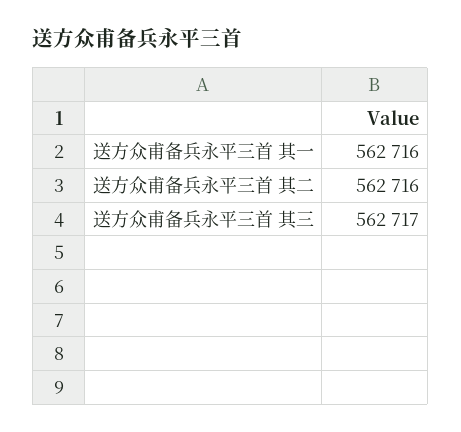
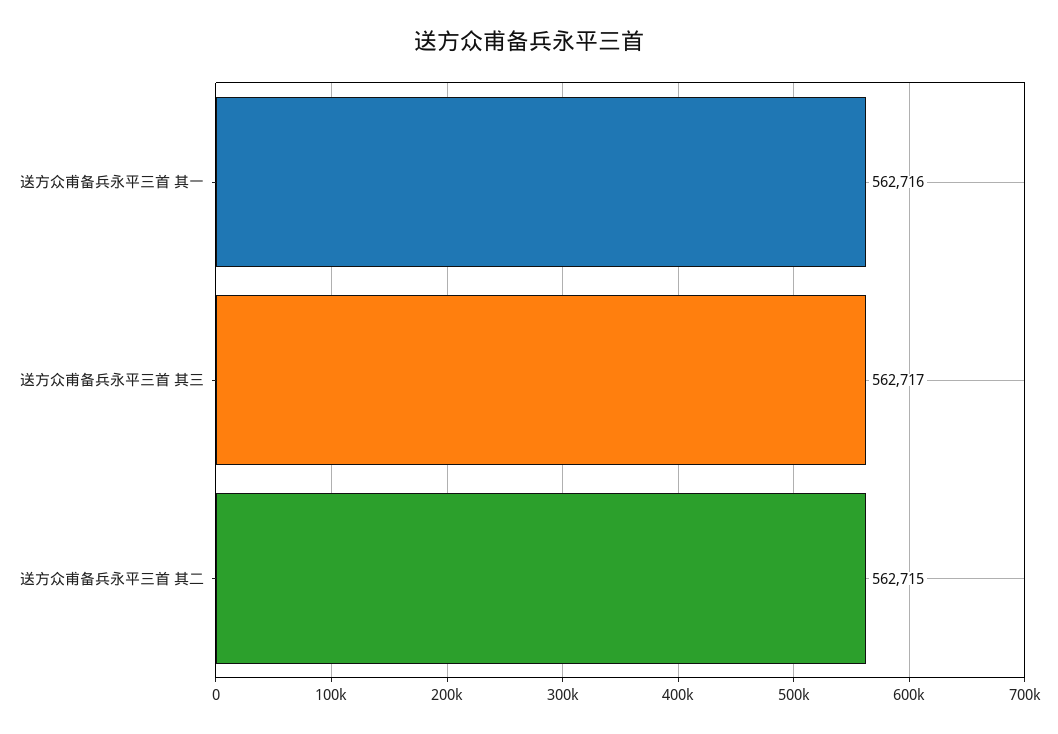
送方众甫备兵永平三首 其二: 562716 -> 562715

